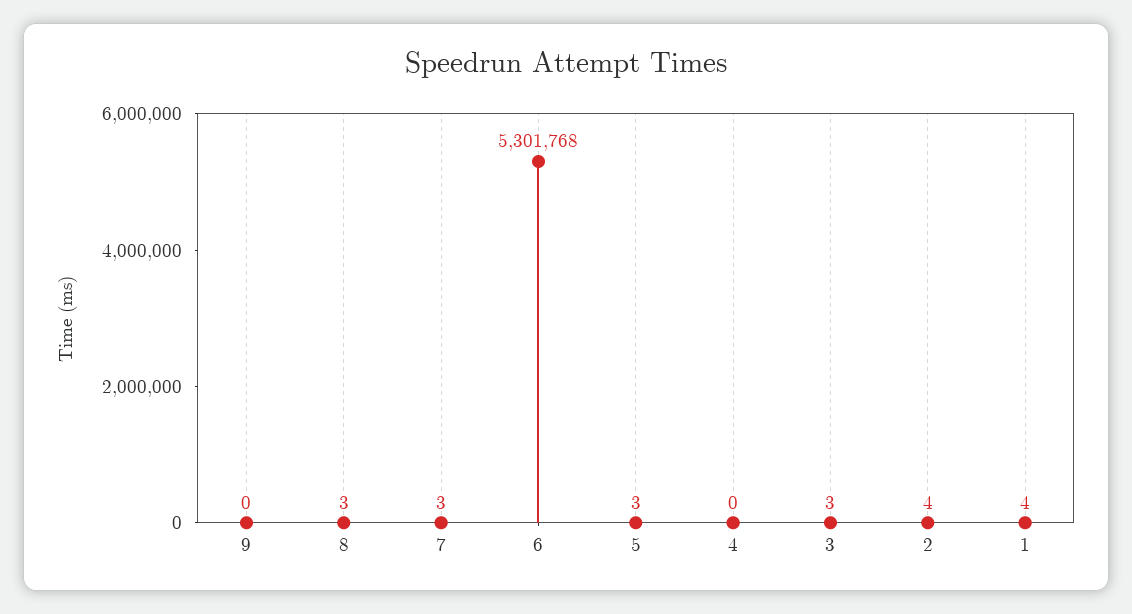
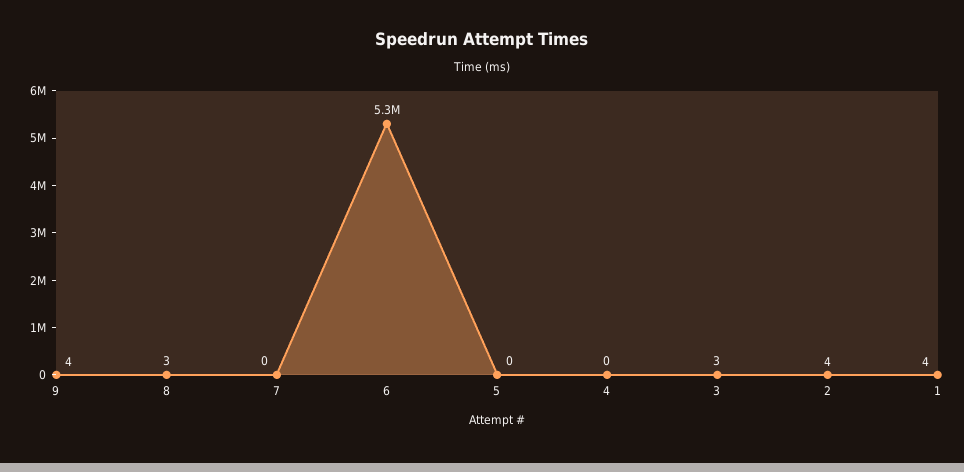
9: 0 -> 4
7: 3 -> 0
5: 3 -> 0

